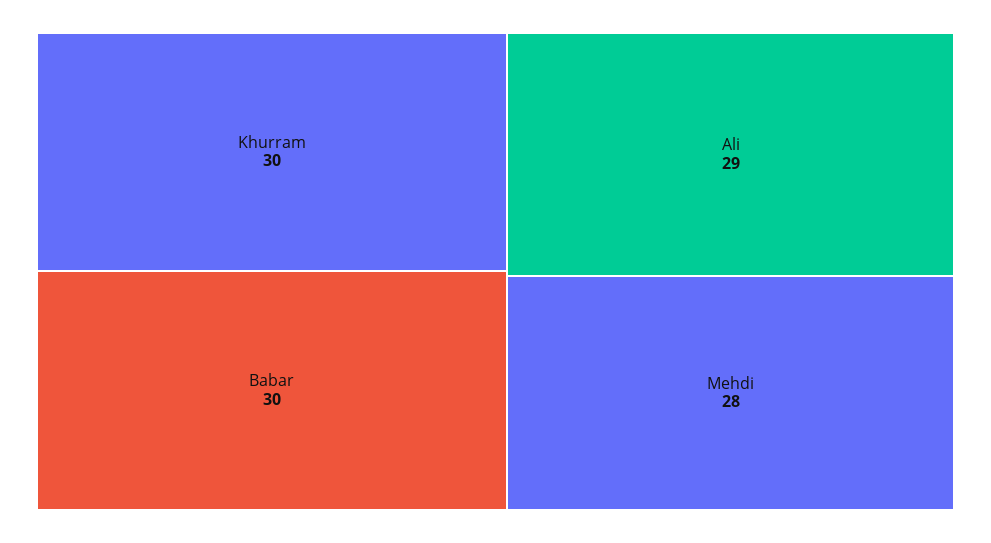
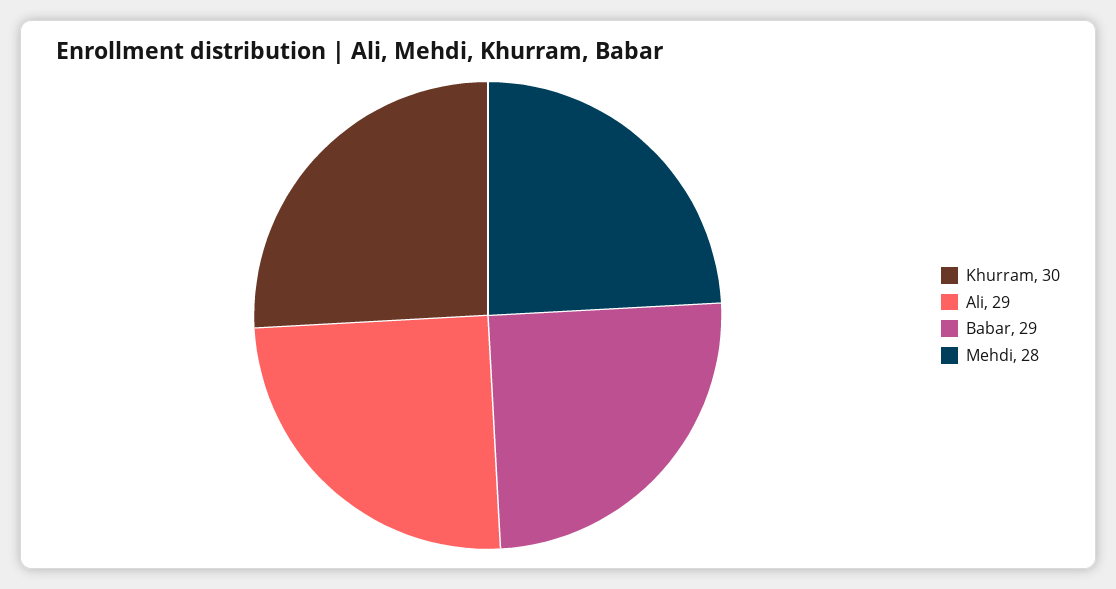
Babar: 30 -> 29

